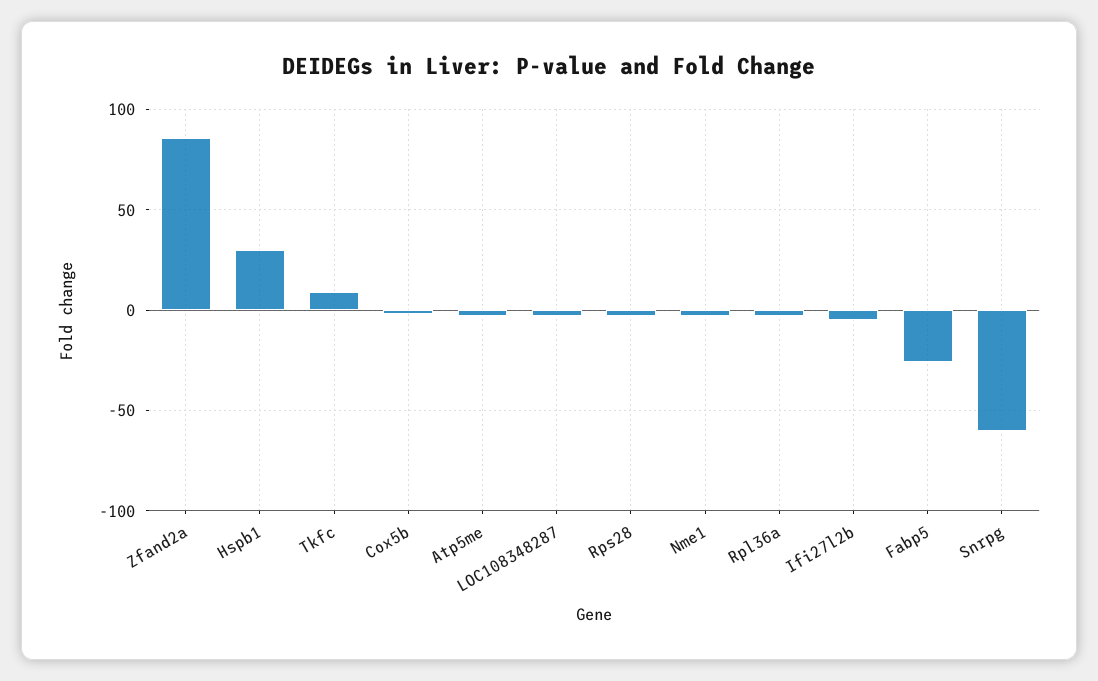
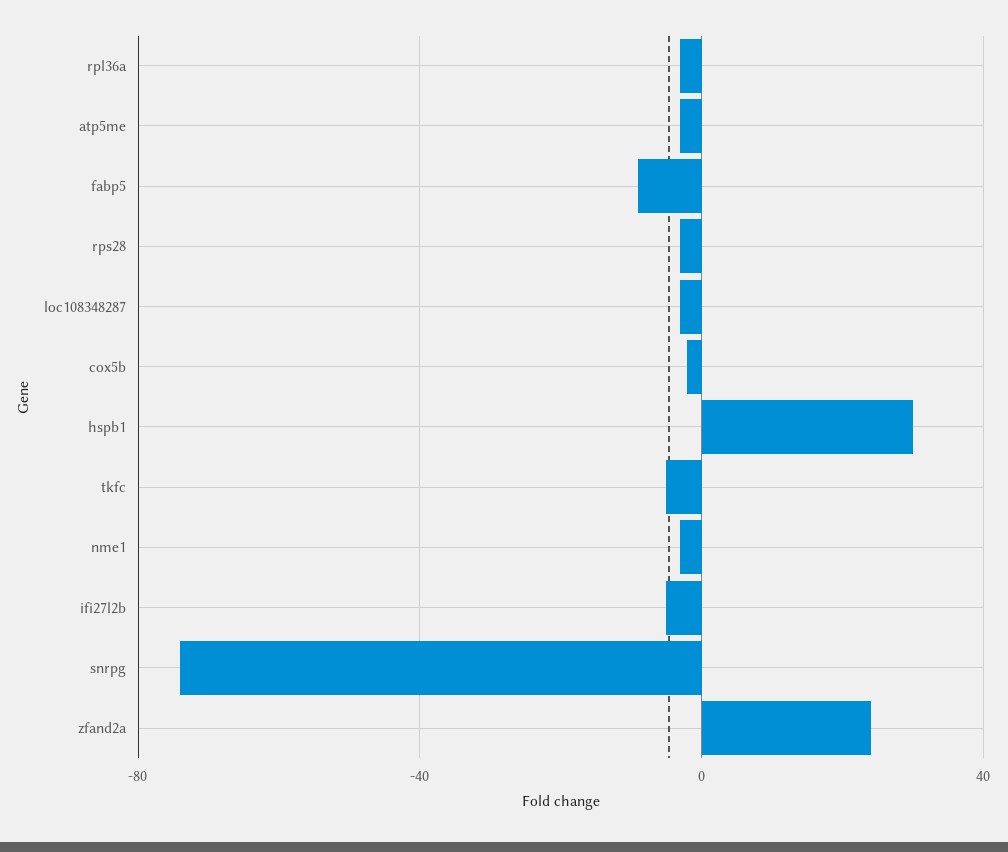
Zfand2a: 85 -> 25
Tkfc: 10 -> -5
Fabp5: -25 -> -10
Snrpg: -60 -> -75

